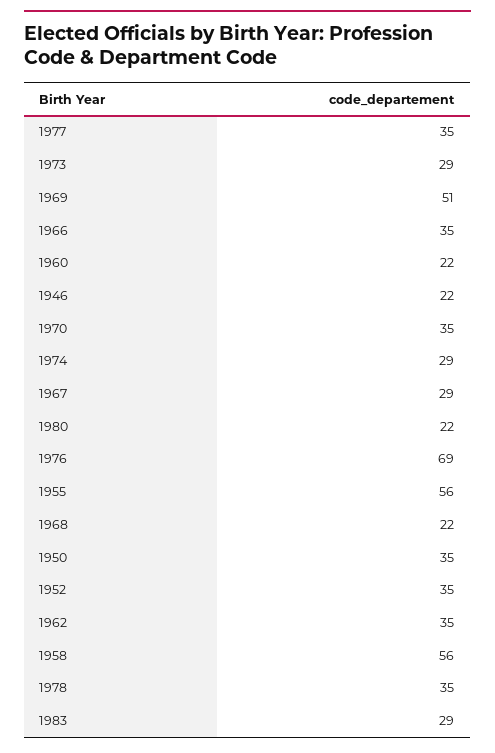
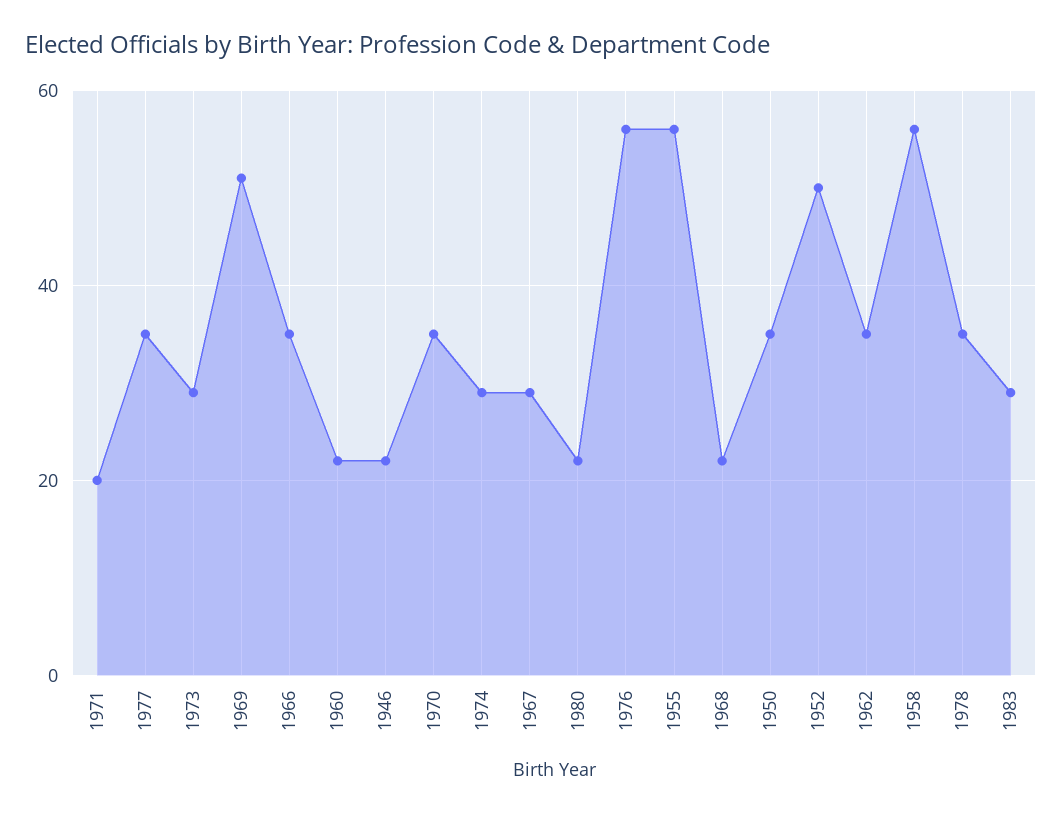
1976: 69 -> 55
1952: 35 -> 50
1971: none -> 20

